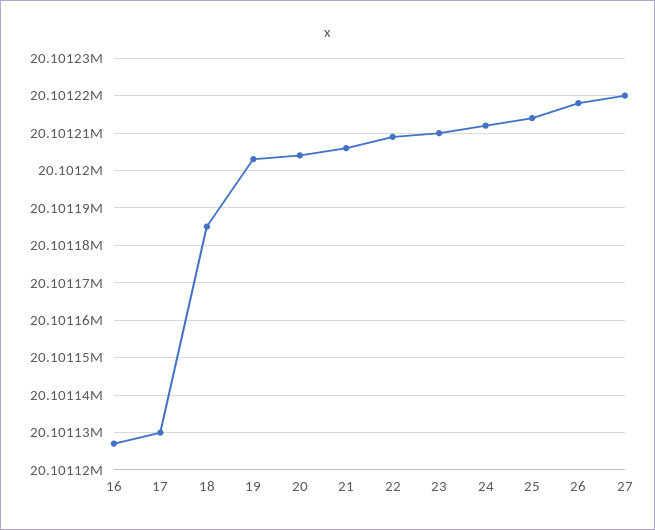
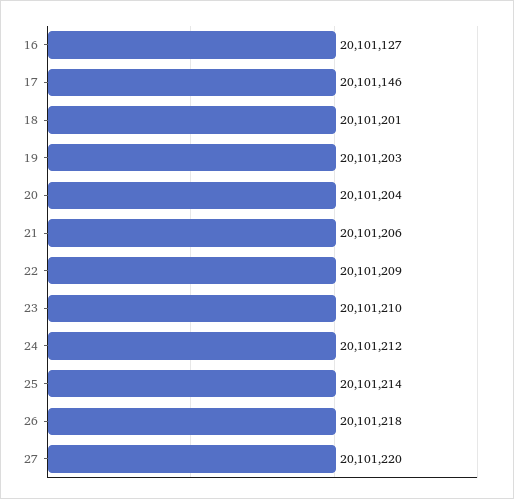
17: 20101130 -> 20101146
18: 20101185 -> 20101201

